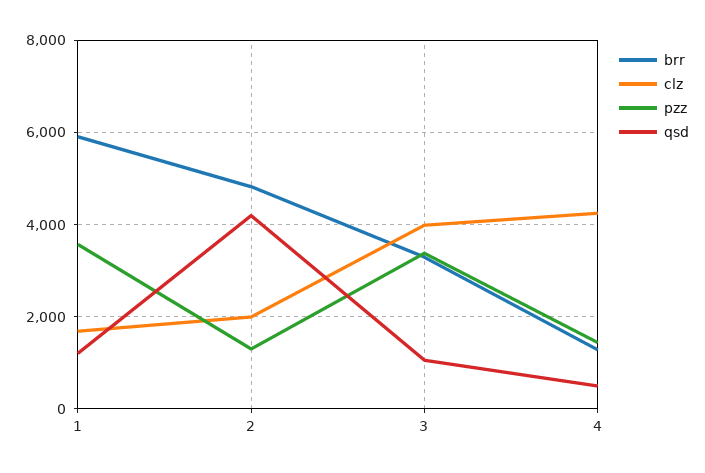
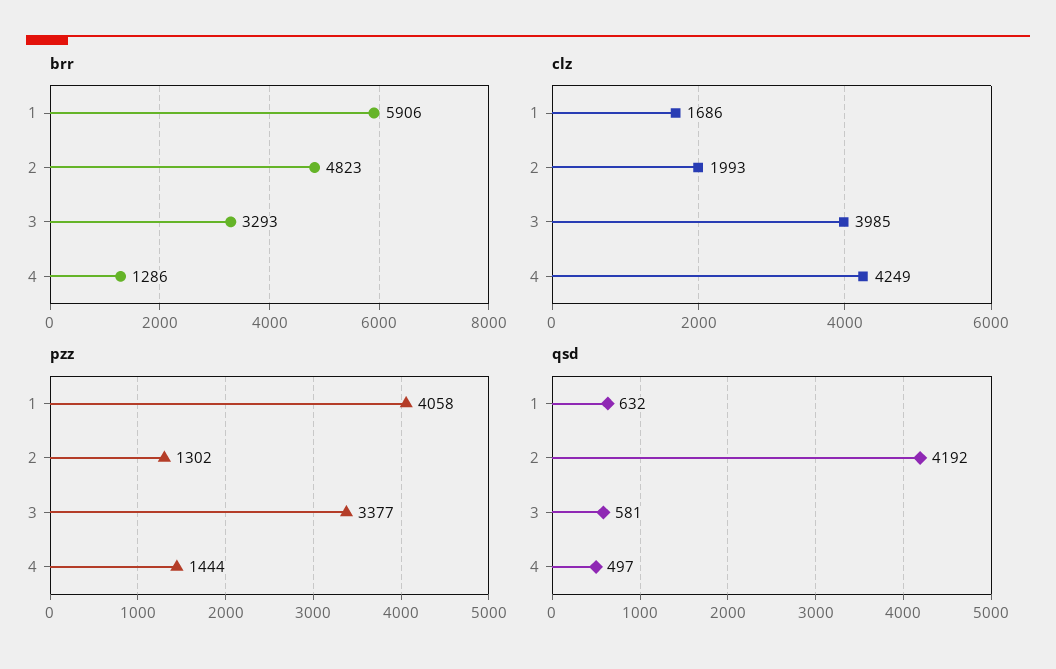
pzz, 1: 3600 -> 4058
qsd, 1: 1200 -> 632
qsd, 3: 1000 -> 581

